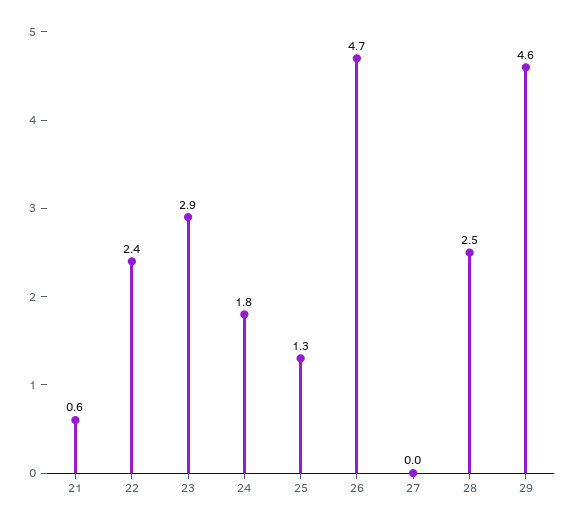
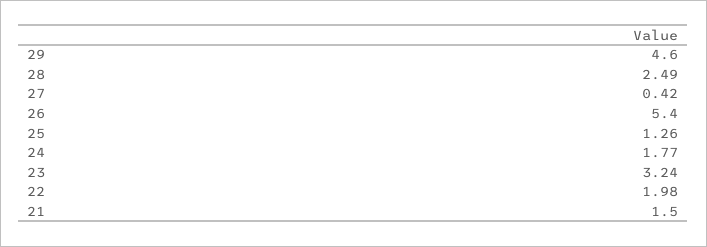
21: 0.6 -> 1.5
22: 2.4 -> 1.98
23: 2.9 -> 3.24
26: 4.7 -> 5.4
27: 0 -> 0.42

